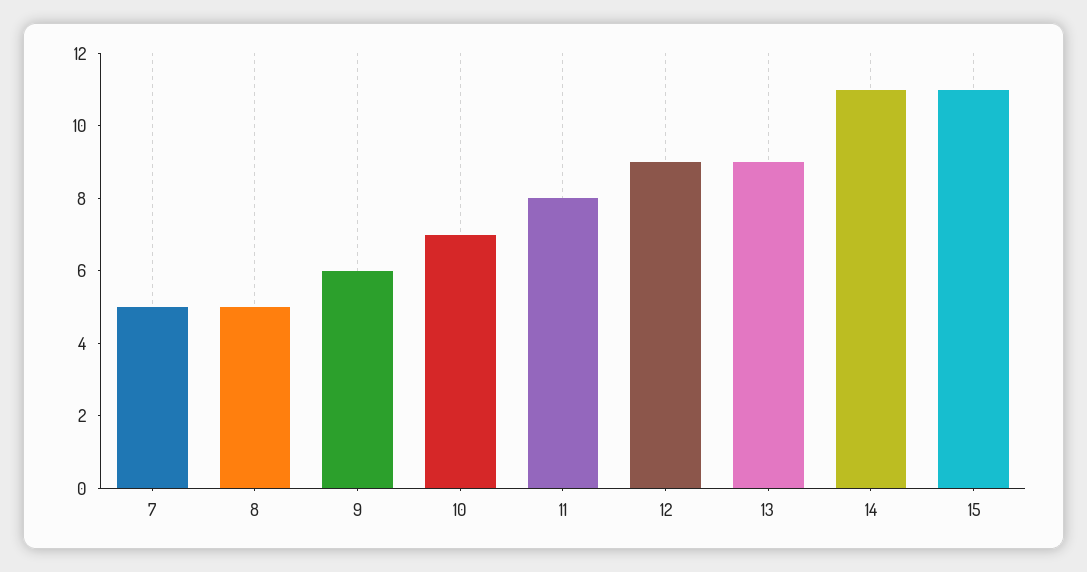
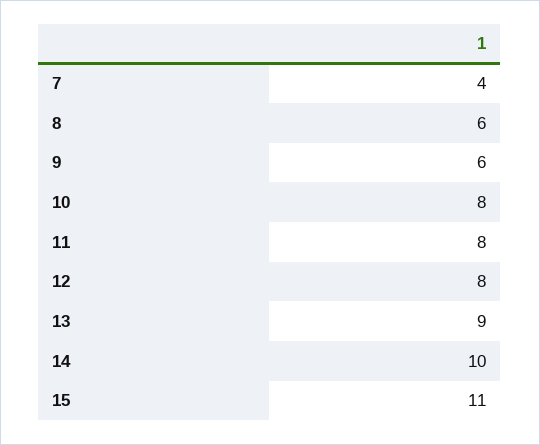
7: 5 -> 4
8: 5 -> 6
10: 7 -> 8
12: 9 -> 8
14: 11 -> 10

